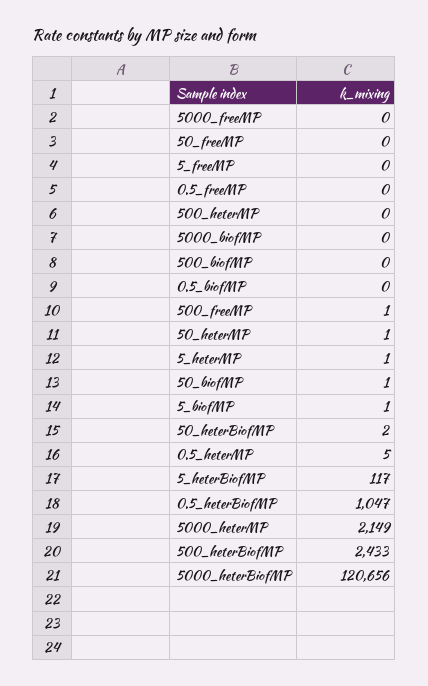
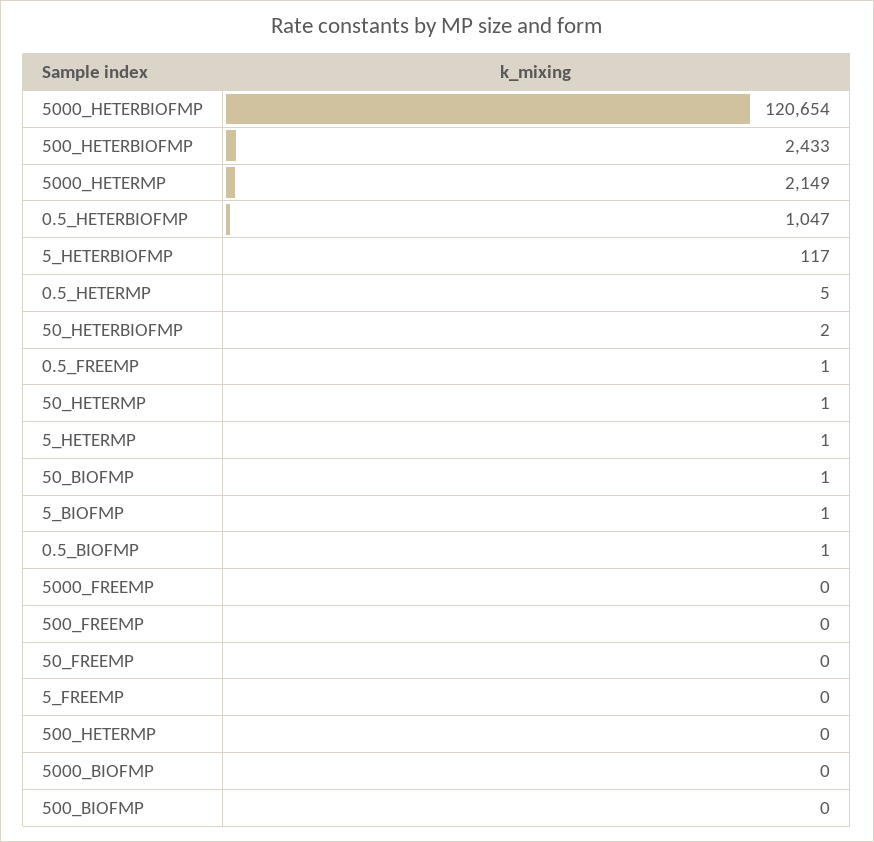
0.5_freeMP: 0 -> 1
0.5_biofMP: 0 -> 1
500_freeMP: 1 -> 0
5000_heterBiofMP: 120656 -> 120654

